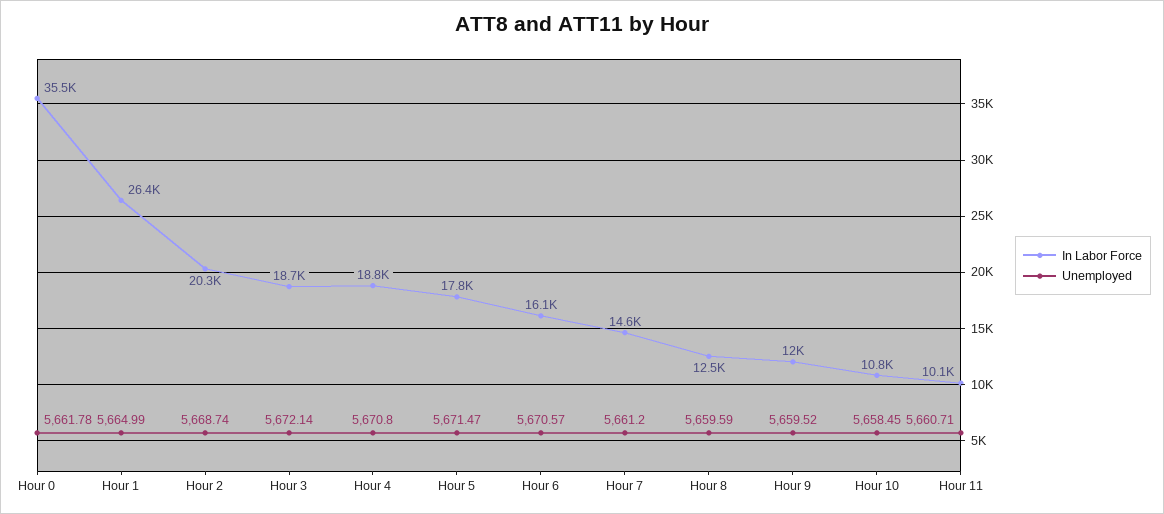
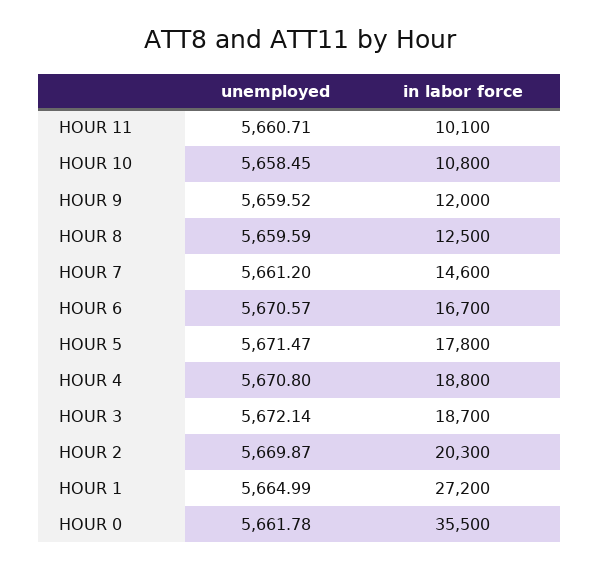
In Labor Force, Hour 1: 26400 -> 27200
Unemployed, Hour 2: 5668.74 -> 5669.87
In Labor Force, Hour 6: 16100 -> 16700

